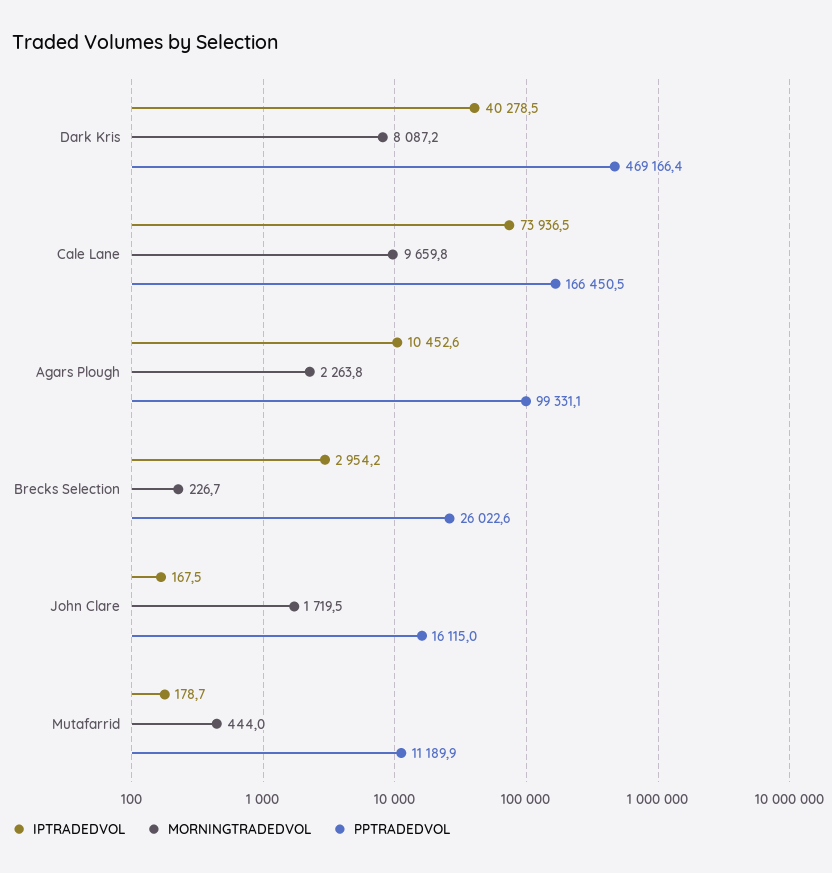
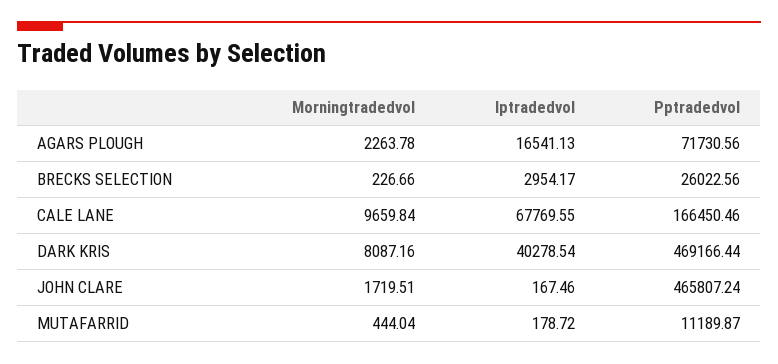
IPTRADEDVOL, Cale Lane: 73936.5 -> 67769.55
IPTRADEDVOL, Agars Plough: 10452.6 -> 16541.13
PPTRADEDVOL, Agars Plough: 99331.1 -> 71730.56
PPTRADEDVOL, John Clare: 16115 -> 465807.24

